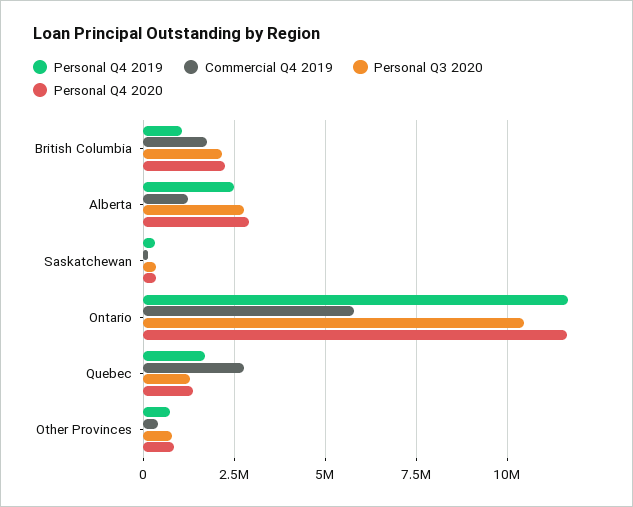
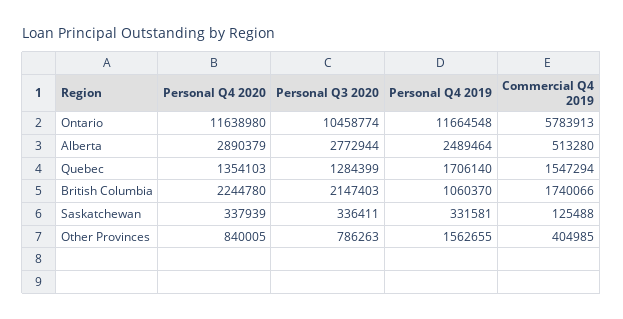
Commercial Q4 2019, Alberta: 1250000 -> 513280
Commercial Q4 2019, Quebec: 2750000 -> 1547294
Personal Q4 2019, Other Provinces: 750000 -> 1562655

